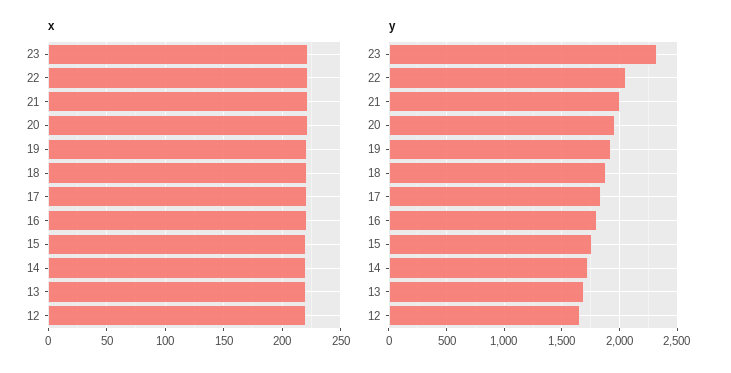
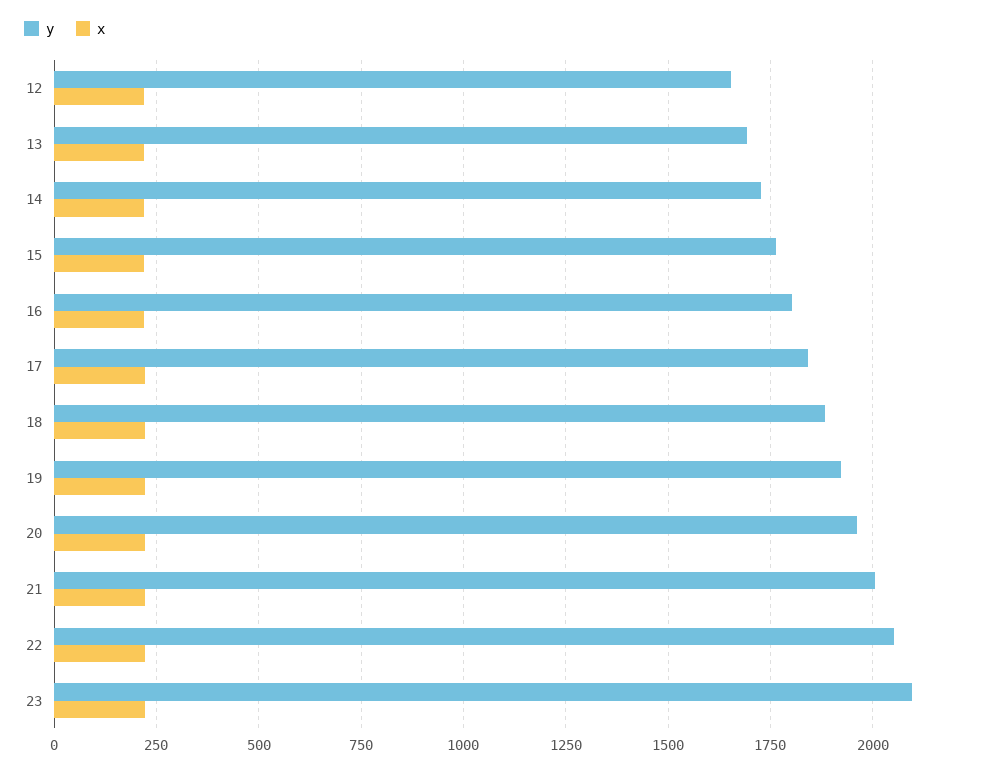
y, 23: 2300 -> 2100

